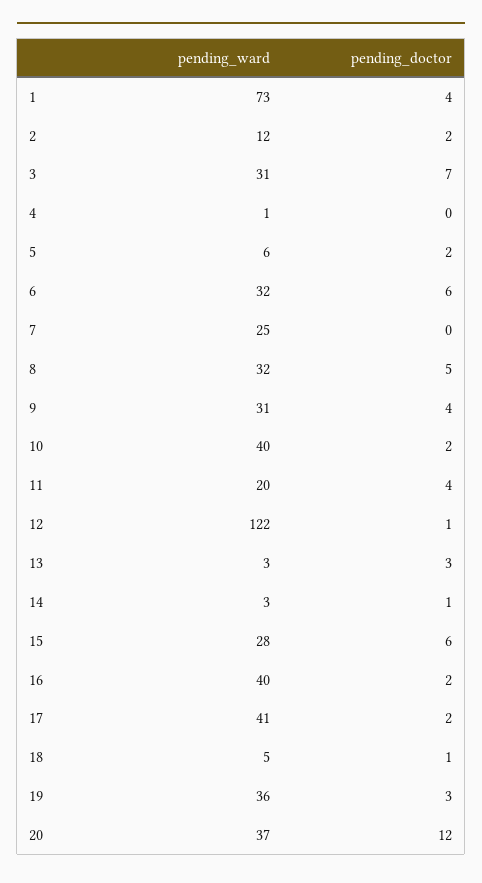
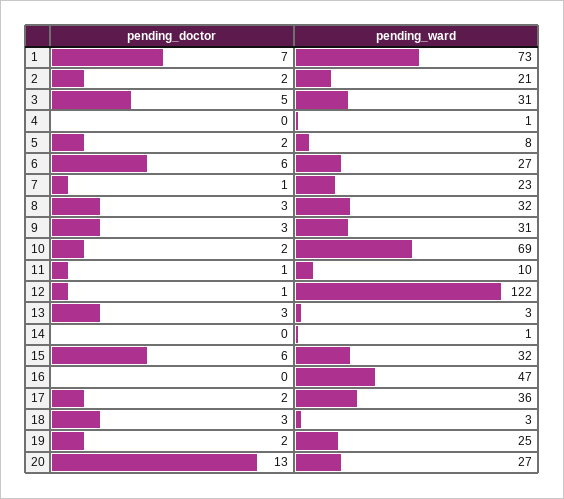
pending_doctor, 1: 4 -> 7
pending_ward, 2: 12 -> 21
pending_doctor, 3: 7 -> 5
pending_ward, 5: 6 -> 8
pending_ward, 6: 32 -> 27
pending_ward, 7: 25 -> 23
pending_doctor, 7: 0 -> 1
pending_doctor, 8: 5 -> 3
pending_doctor, 9: 4 -> 3
pending_ward, 10: 40 -> 69
pending_ward, 11: 20 -> 10
pending_doctor, 11: 4 -> 1
pending_ward, 14: 3 -> 1
pending_doctor, 14: 1 -> 0
pending_ward, 15: 28 -> 32
pending_ward, 16: 40 -> 47
pending_doctor, 16: 2 -> 0
pending_ward, 17: 41 -> 36
pending_ward, 18: 5 -> 3
pending_doctor, 18: 1 -> 3
pending_ward, 19: 36 -> 25
pending_doctor, 19: 3 -> 2
pending_ward, 20: 37 -> 27
pending_doctor, 20: 12 -> 13

